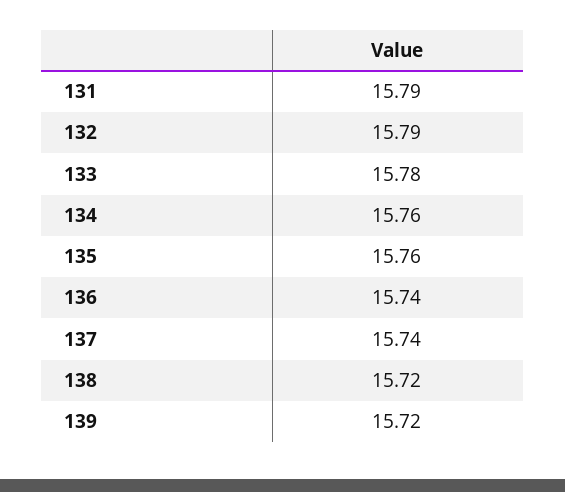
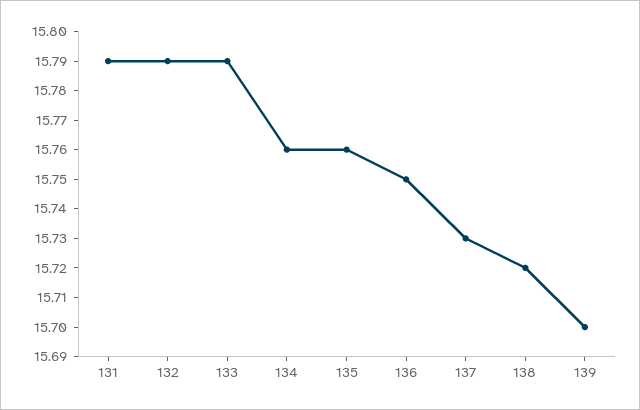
133: 15.78 -> 15.79
136: 15.74 -> 15.75
137: 15.74 -> 15.73
139: 15.72 -> 15.7

